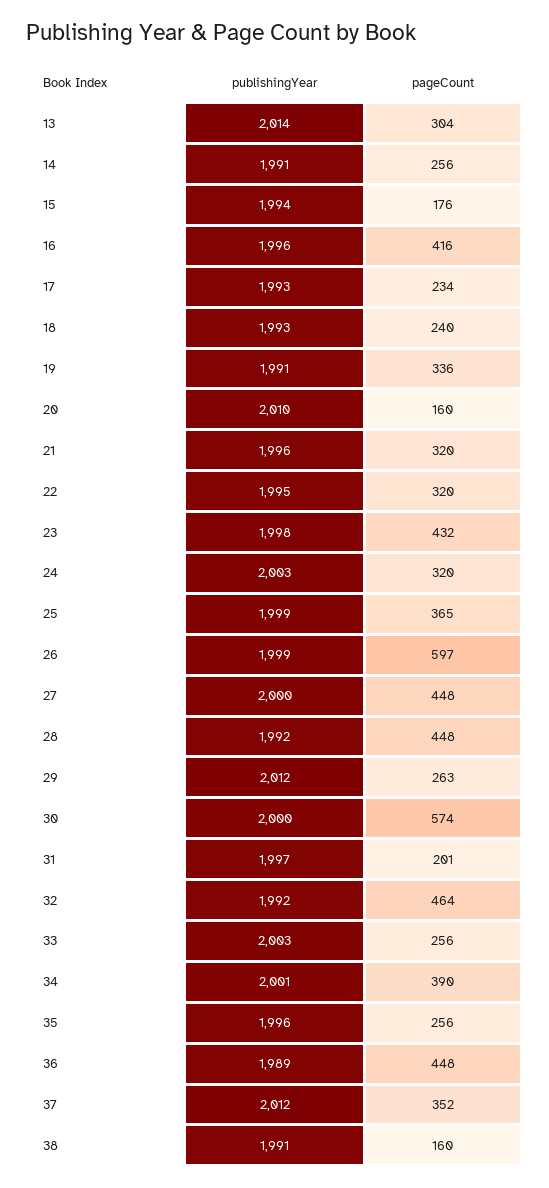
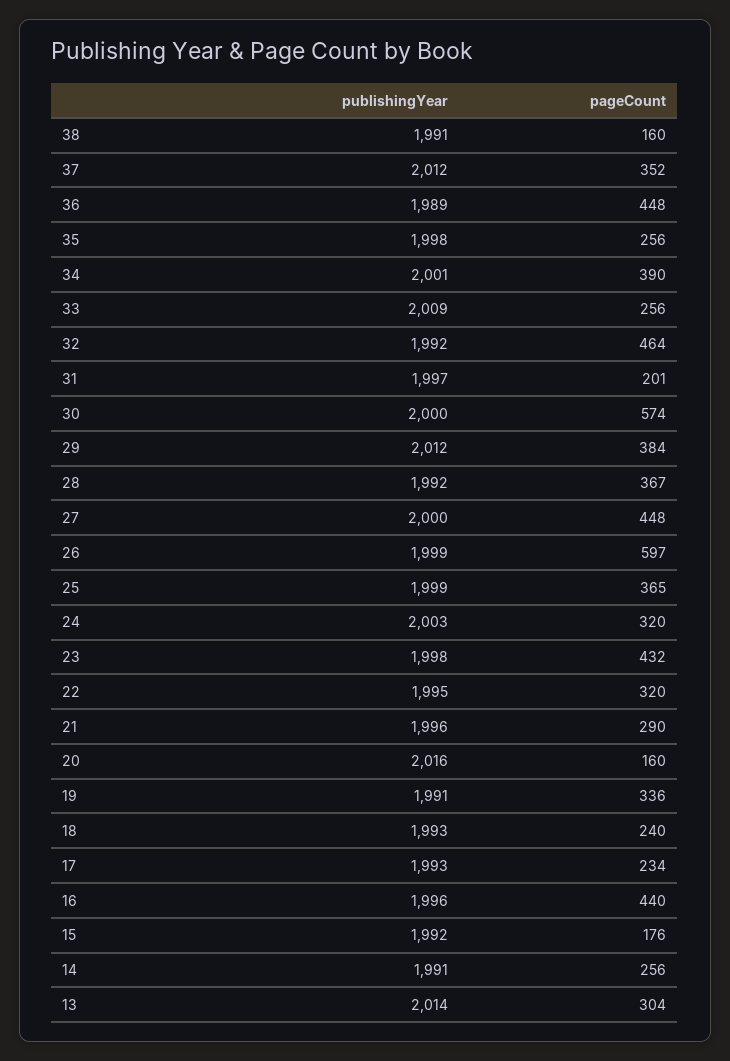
publishingYear, 15: 1994 -> 1992
pageCount, 16: 416 -> 440
publishingYear, 20: 2010 -> 2016
pageCount, 21: 320 -> 290
pageCount, 28: 448 -> 367
pageCount, 29: 263 -> 384
publishingYear, 33: 2003 -> 2009
publishingYear, 35: 1996 -> 1998

